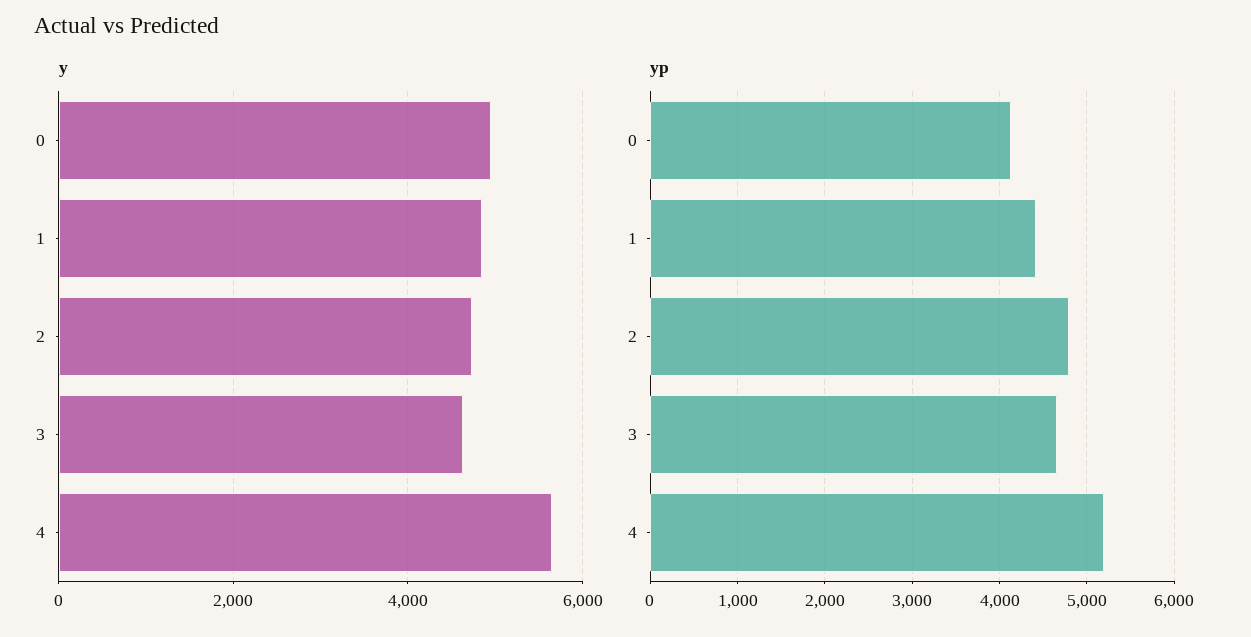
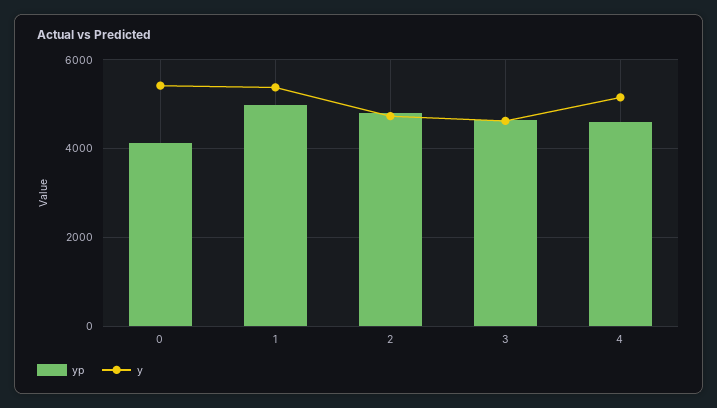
y, 0: 5000 -> 5400
y, 1: 4800 -> 5400
y, 4: 5600 -> 5200
yp, 1: 4400 -> 5000
yp, 4: 5200 -> 4600

